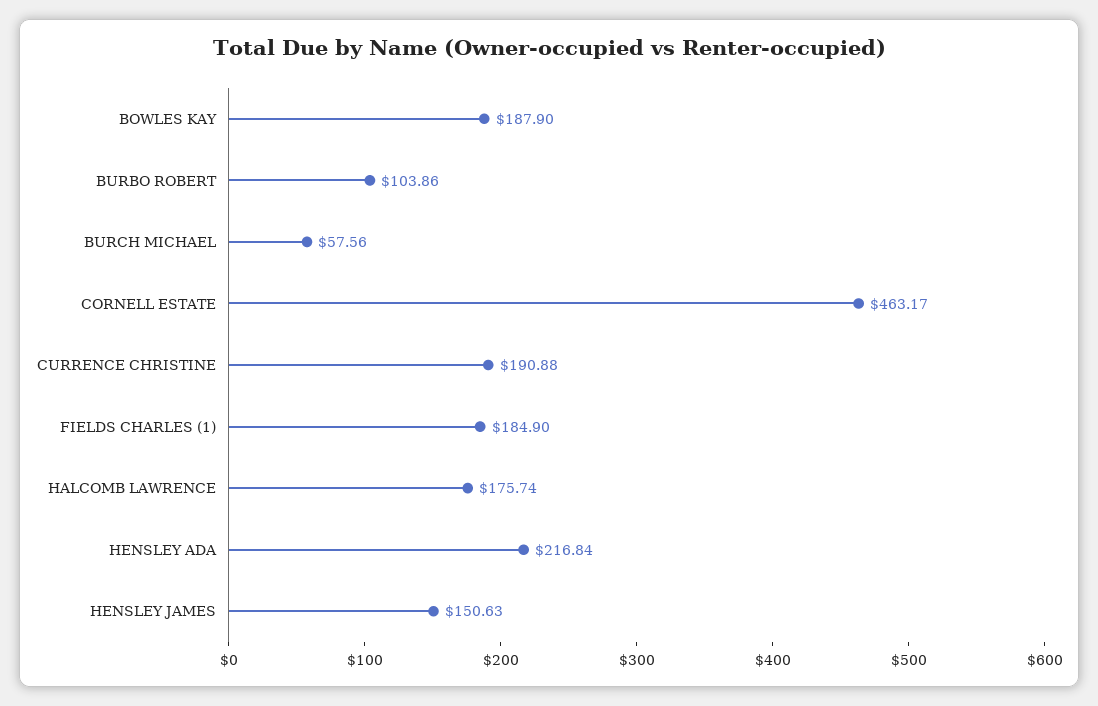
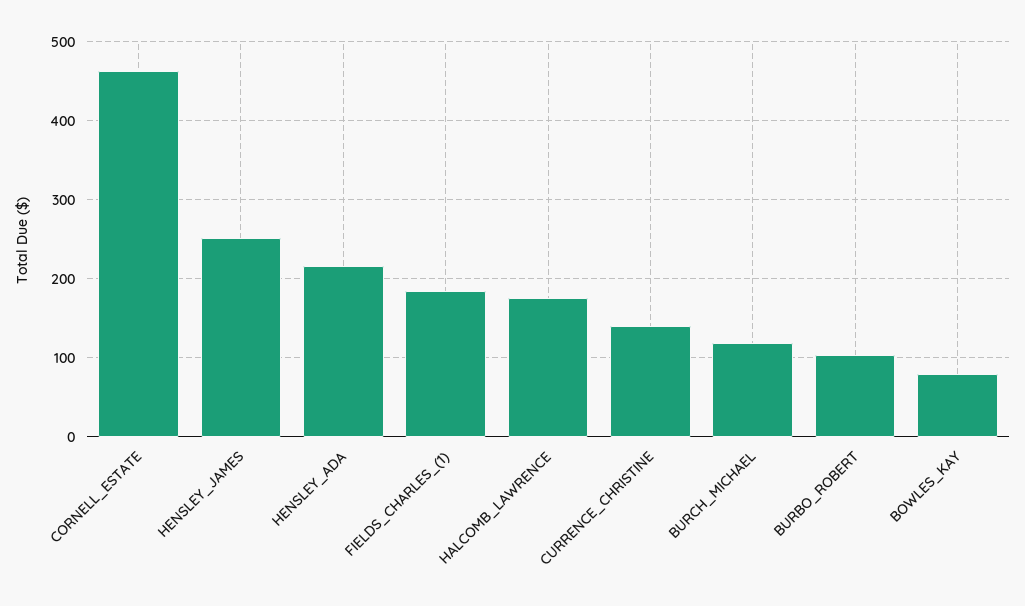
BOWLES KAY: 187.9 -> 80
BURCH MICHAEL: 57.56 -> 120
CURRENCE CHRISTINE: 190.88 -> 140
HENSLEY JAMES: 150.63 -> 250

